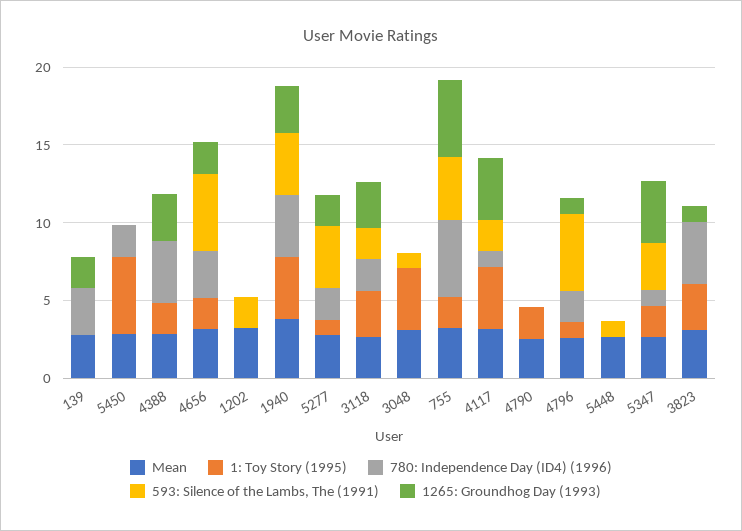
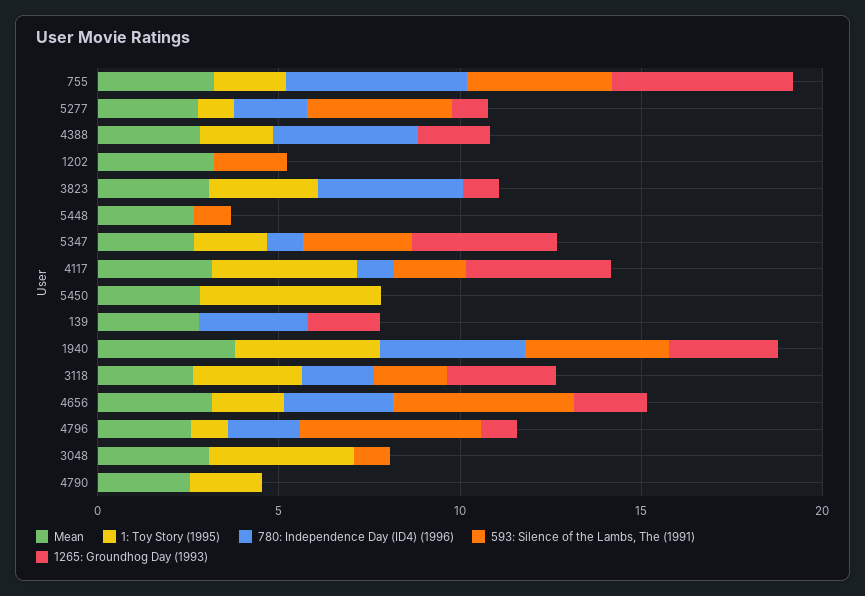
780: Independence Day (ID4) (1996), 5450: 2 -> 0
1265: Groundhog Day (1993), 4388: 3 -> 2
1265: Groundhog Day (1993), 5277: 2 -> 1

